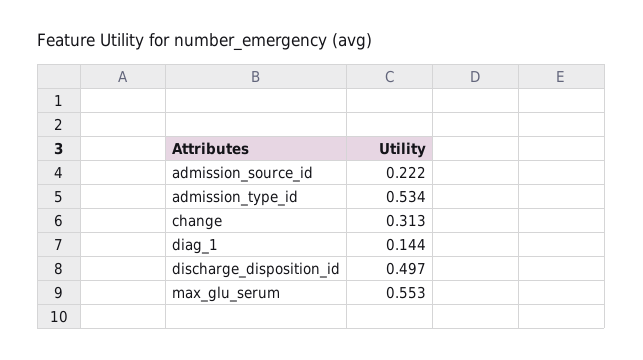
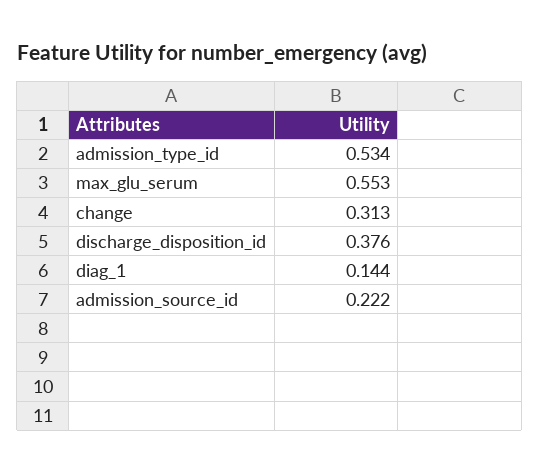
discharge_disposition_id: 0.497 -> 0.376

